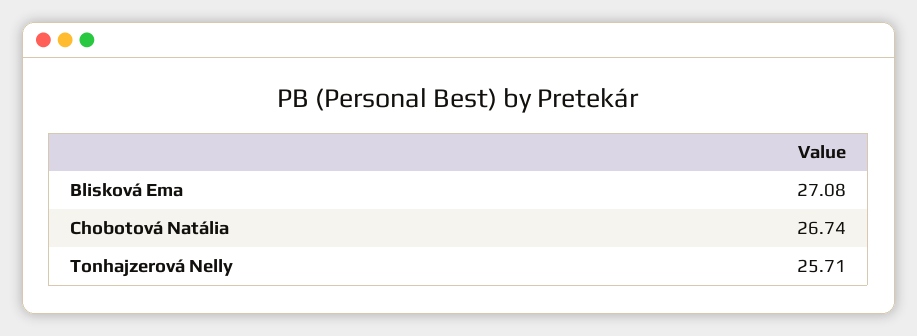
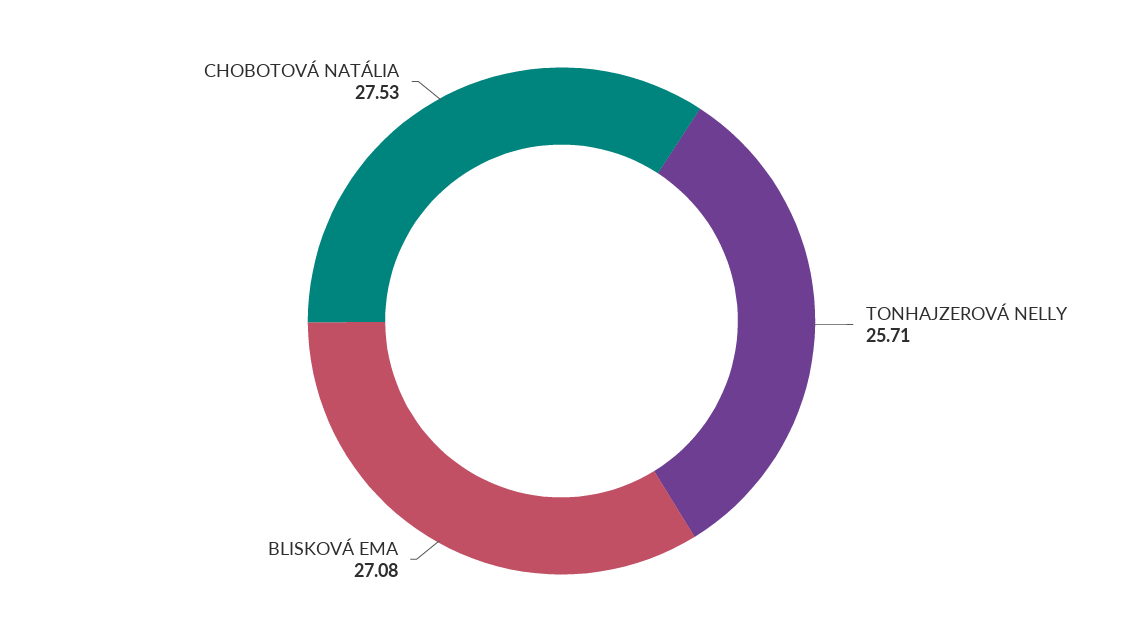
Chobotová Natália: 26.74 -> 27.53

